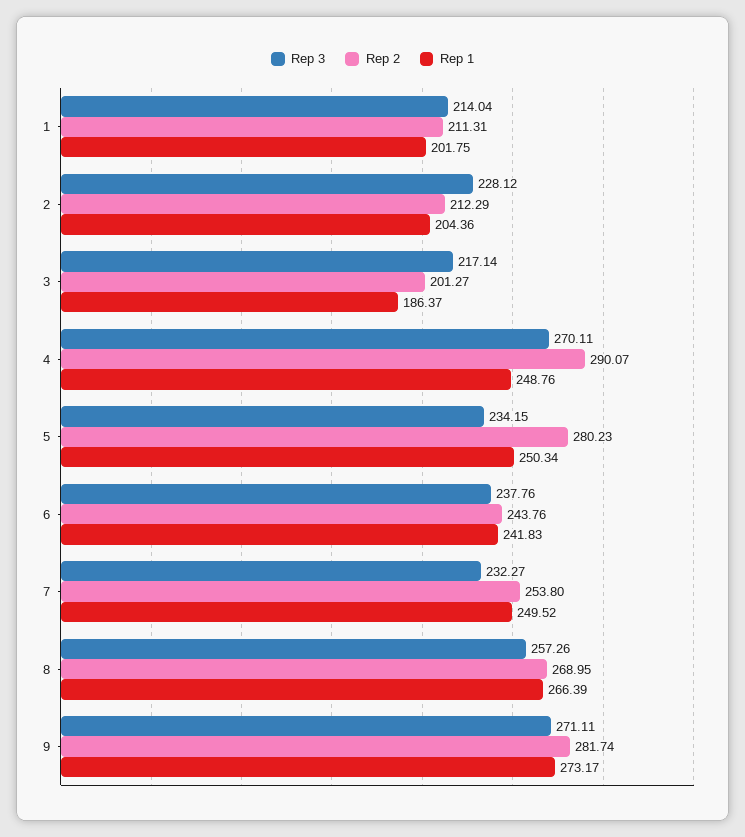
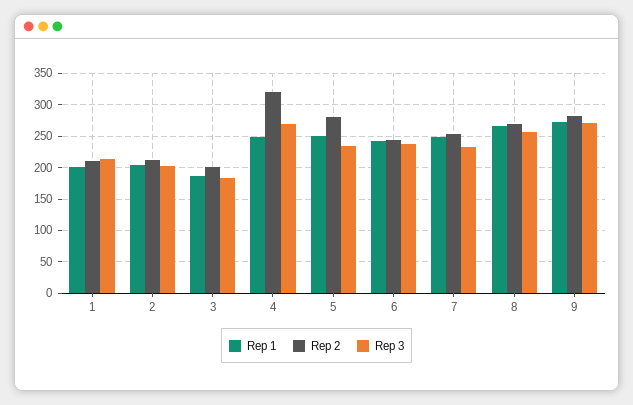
Rep 3, 2: 228.12 -> 200
Rep 3, 3: 217.14 -> 180
Rep 2, 4: 290.07 -> 320

